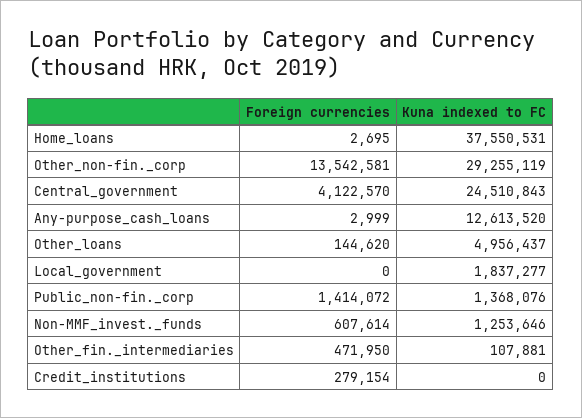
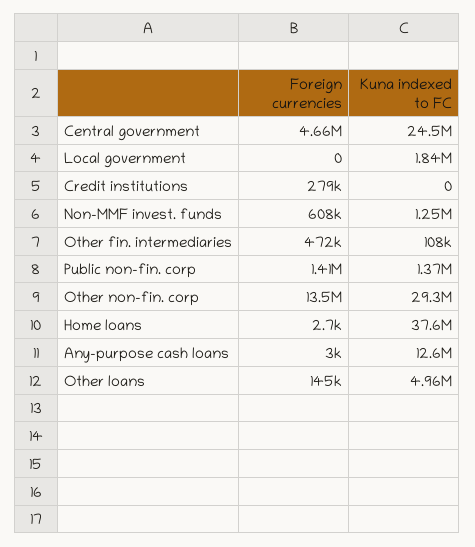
Foreign currencies, Central_government: 4122570 -> 4660000

